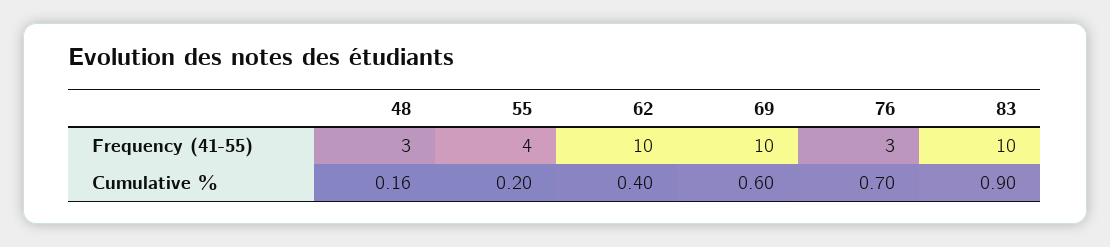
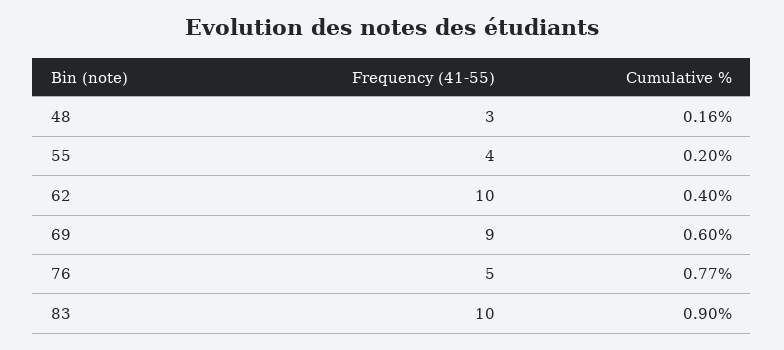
69, Frequency (41-55): 10 -> 9
76, Frequency (41-55): 3 -> 5
76, Cumulative %: 0.7 -> 0.77

